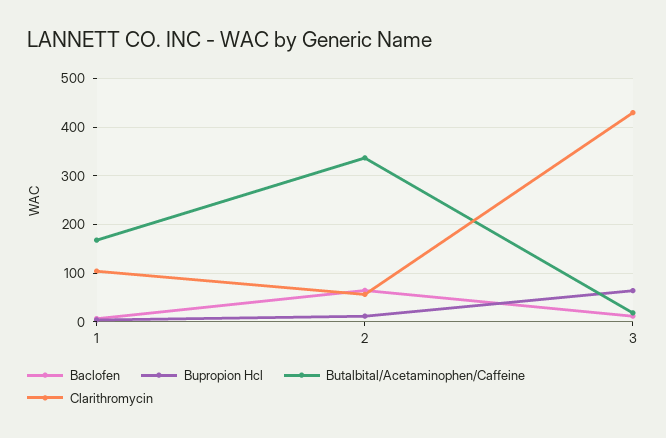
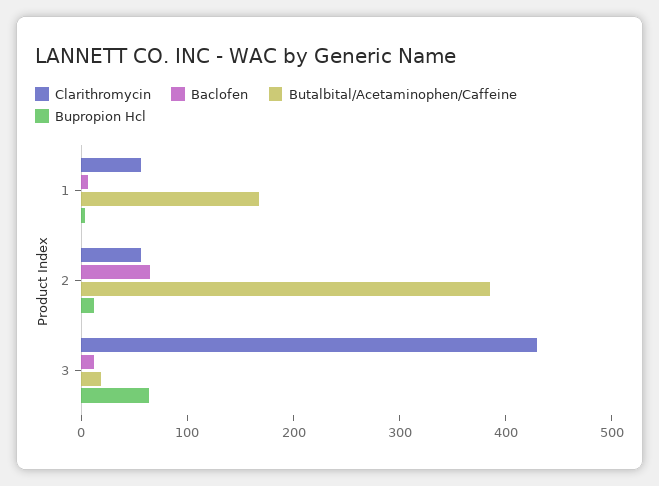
Clarithromycin, 1: 100 -> 60
Butalbital/Acetaminophen/Caffeine, 2: 340 -> 380

